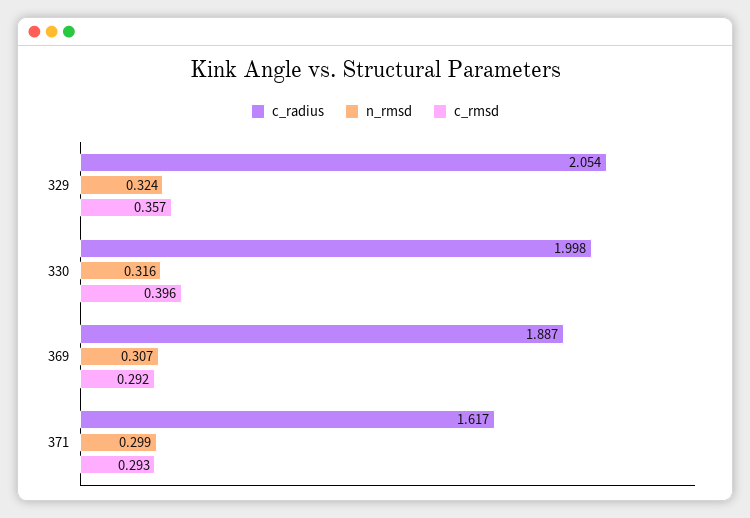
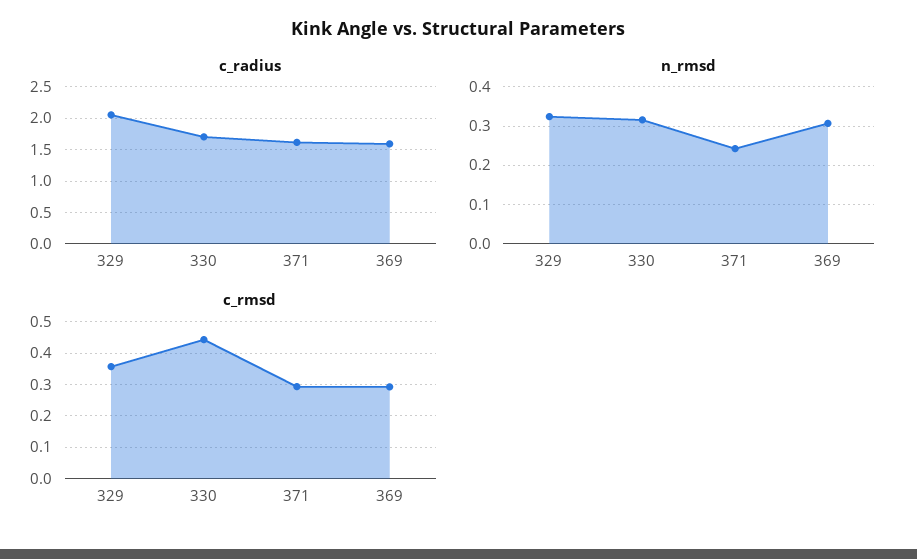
c_radius, 330: 1.998 -> 1.7
c_rmsd, 330: 0.396 -> 0.44
c_radius, 369: 1.887 -> 1.6
n_rmsd, 371: 0.299 -> 0.24

